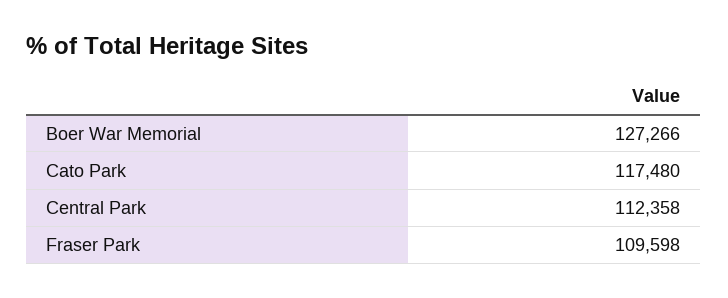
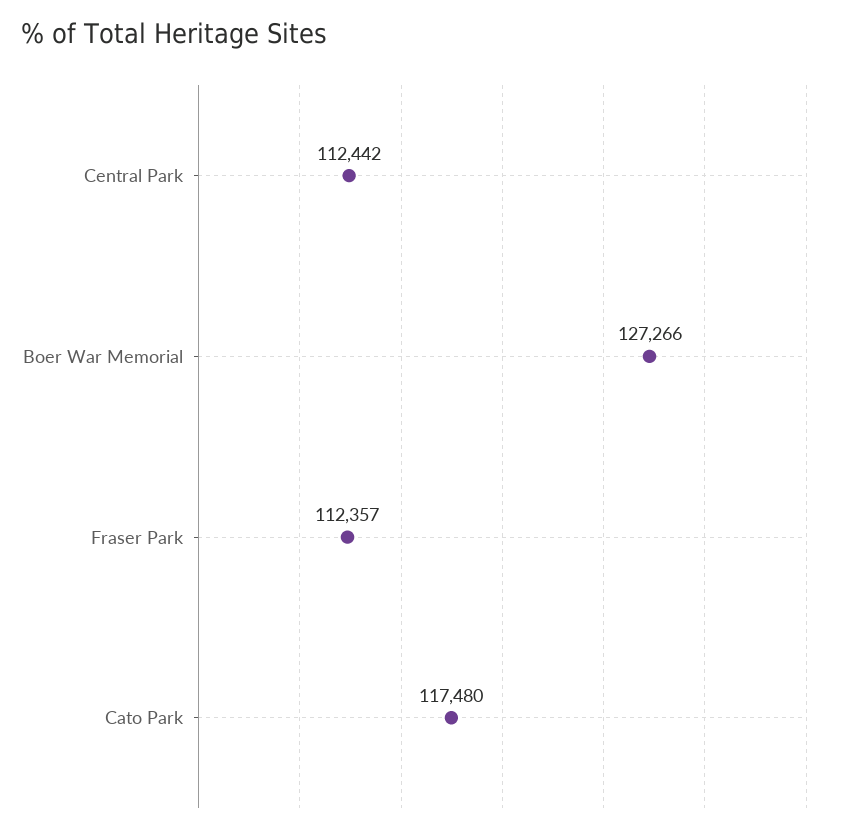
Central Park: 112358 -> 112442
Fraser Park: 109598 -> 112357

